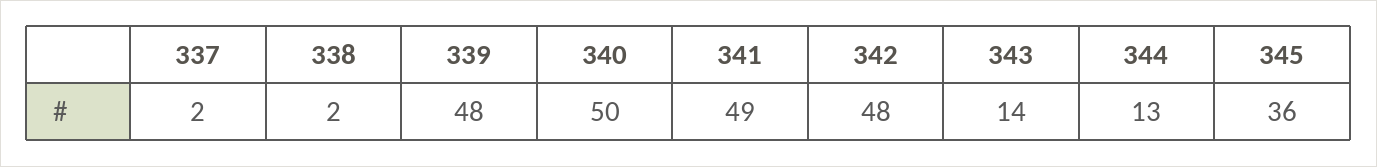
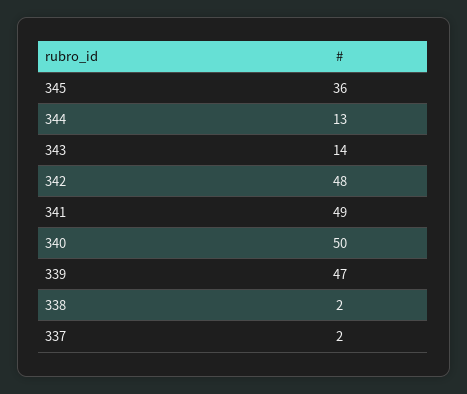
339: 48 -> 47

